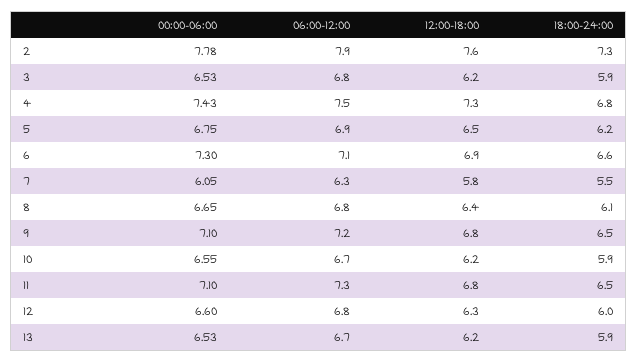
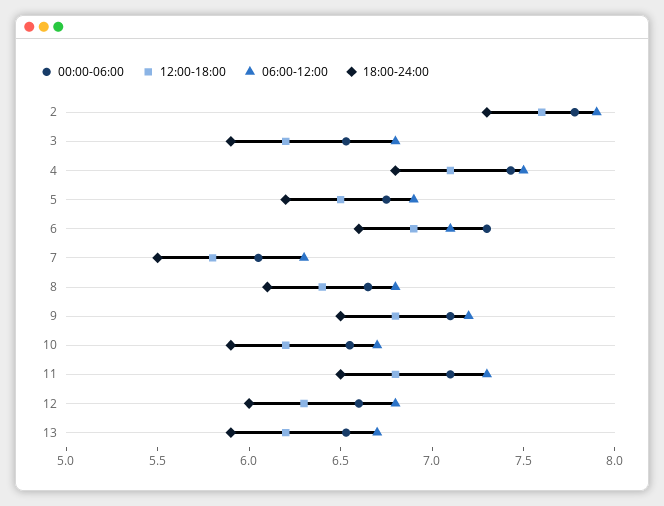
12:00-18:00, 4: 7.3 -> 7.1

